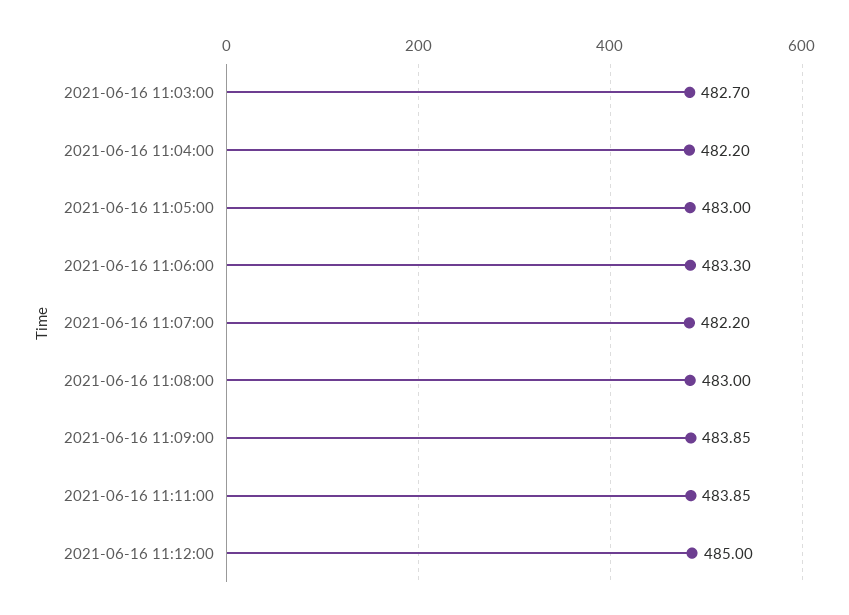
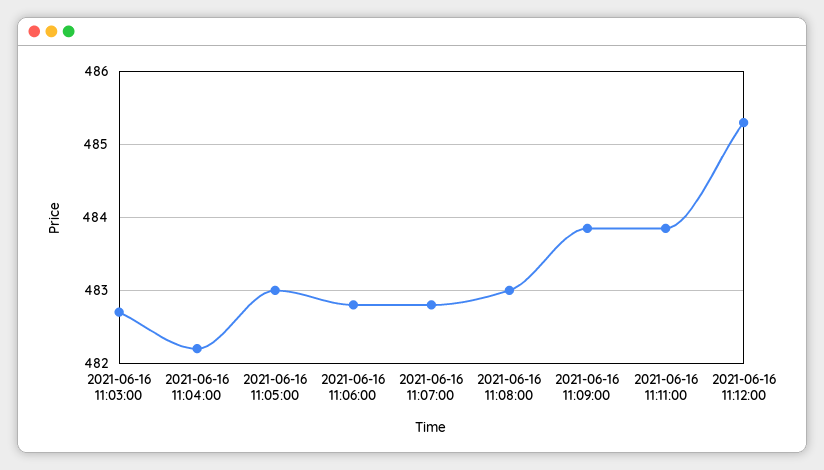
2021-06-16 11:06:00: 483.3 -> 482.8
2021-06-16 11:07:00: 482.2 -> 482.8
2021-06-16 11:12:00: 485 -> 485.3

